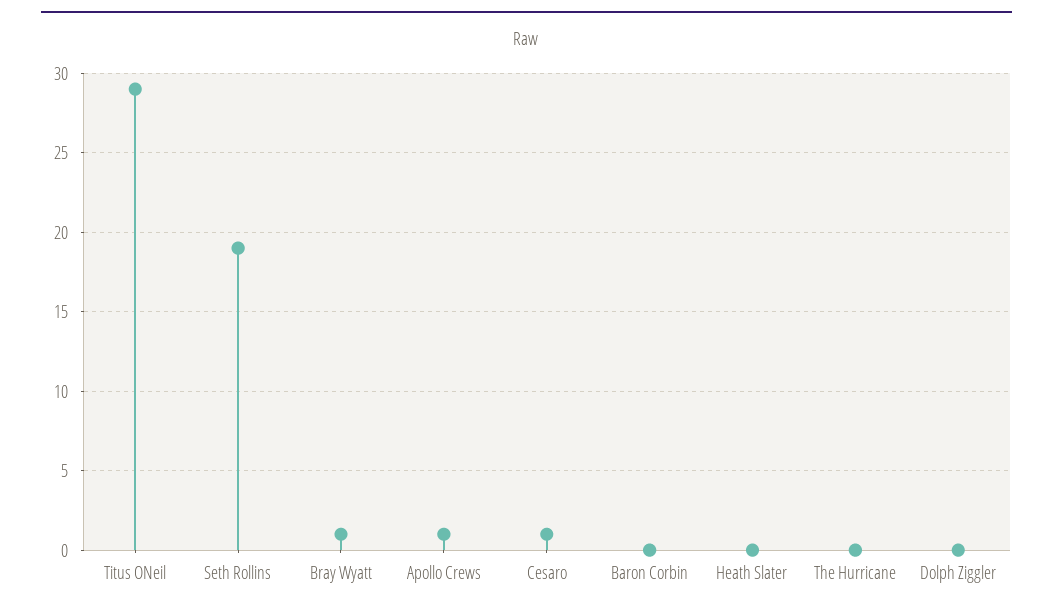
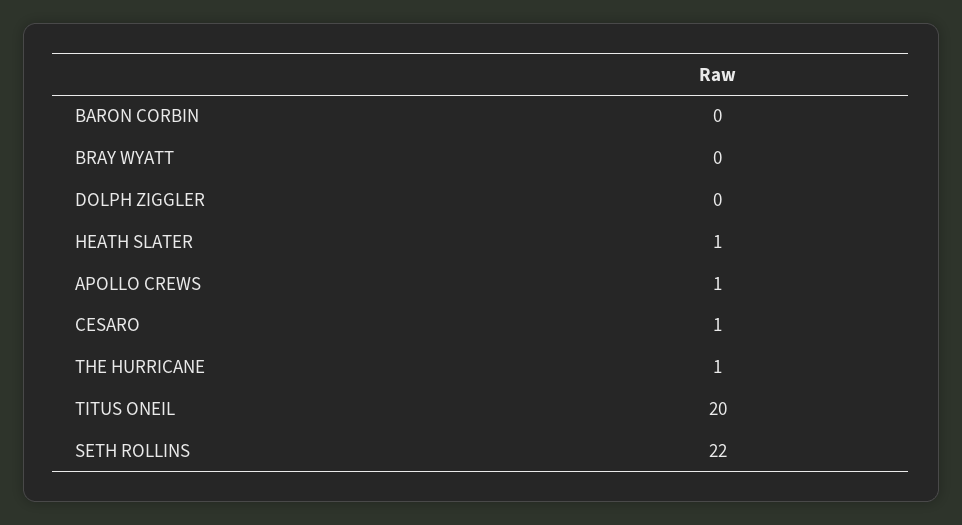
Titus ONeil: 29 -> 20
Seth Rollins: 19 -> 22
Bray Wyatt: 1 -> 0
Heath Slater: 0 -> 1
The Hurricane: 0 -> 1

